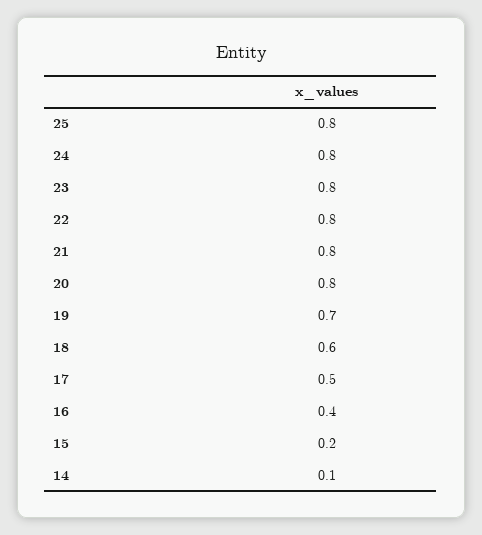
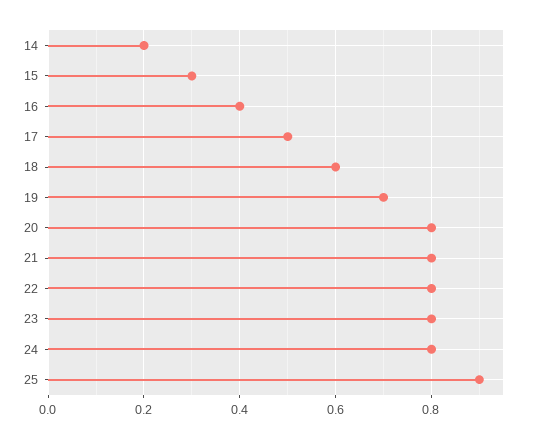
25: 0.8 -> 0.9
15: 0.2 -> 0.3
14: 0.1 -> 0.2

